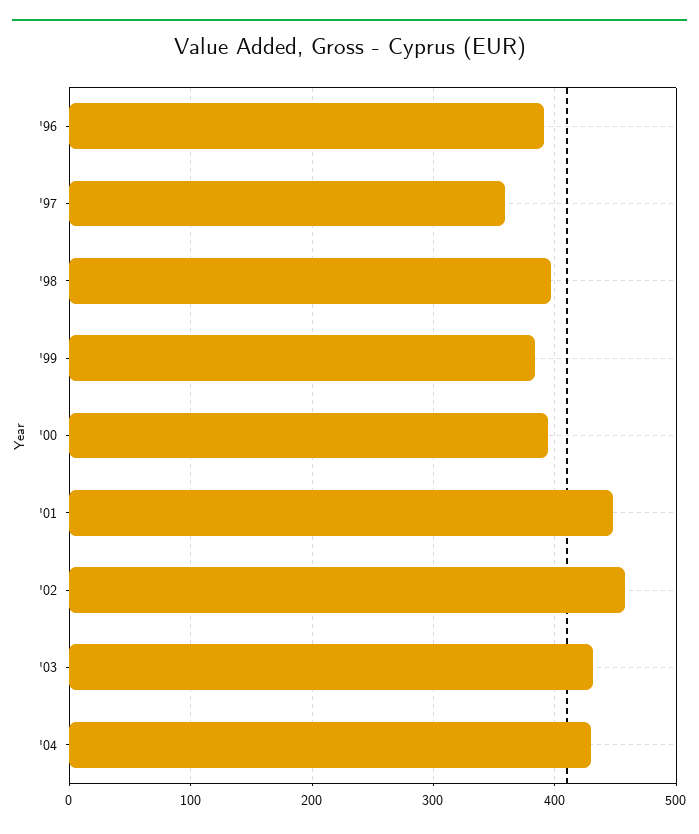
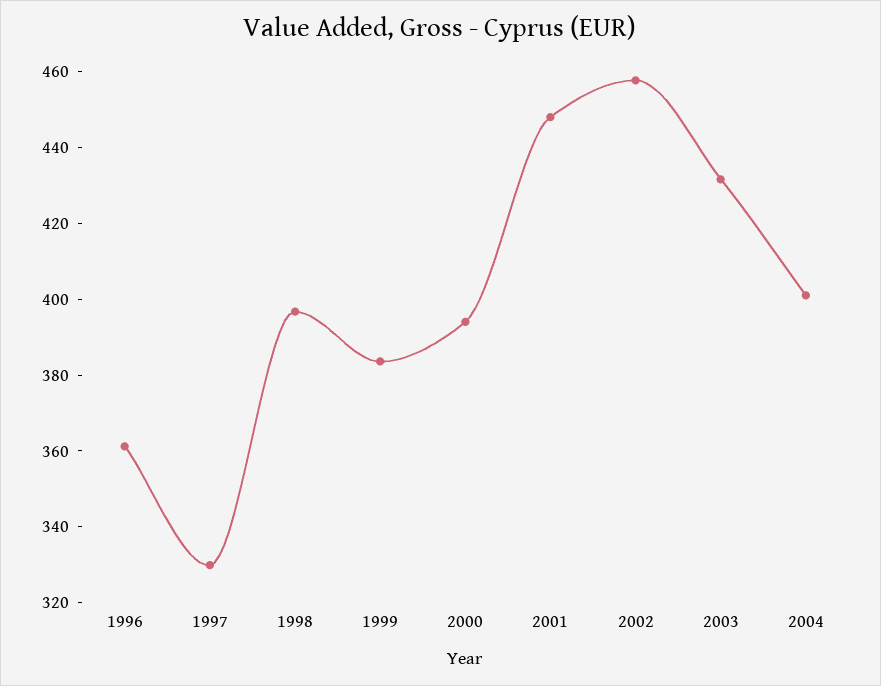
'96: 390 -> 360
'97: 360 -> 330
'04: 430 -> 400

